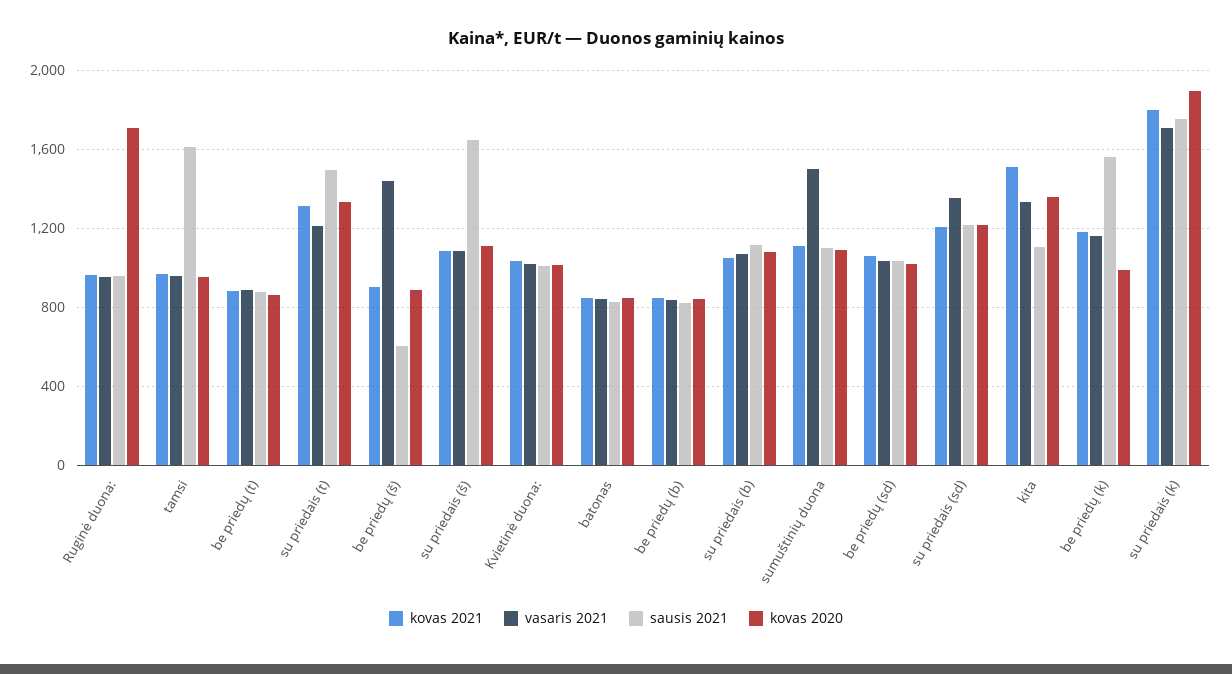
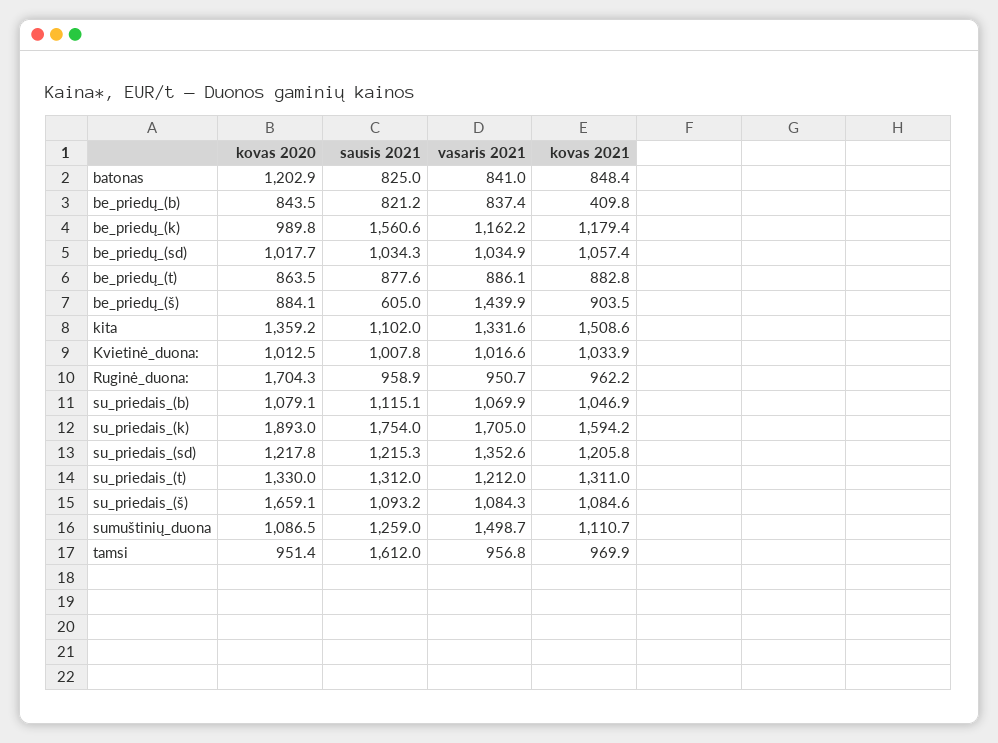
sausis 2021, su priedais (t): 1500 -> 1312
sausis 2021, su priedais (š): 1650 -> 1093.2
kovas 2020, su priedais (š): 1100 -> 1659.1
kovas 2020, batonas: 850 -> 1202.9
kovas 2021, be priedų (b): 850 -> 409.8
sausis 2021, sumuštinių duona: 1100 -> 1259
kovas 2021, su priedais (k): 1800 -> 1594.2

